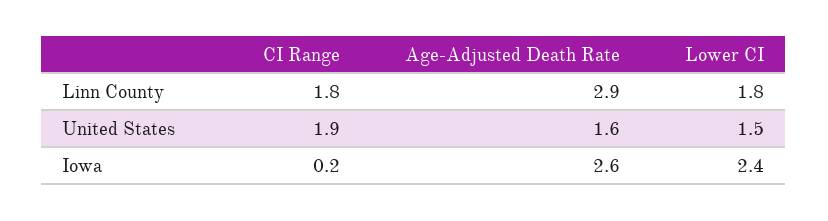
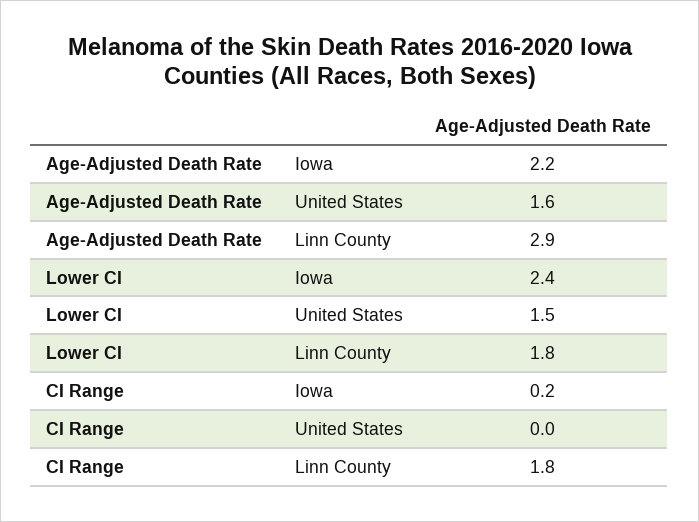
CI Range, United States: 1.9 -> 0
Age-Adjusted Death Rate, Iowa: 2.6 -> 2.2

